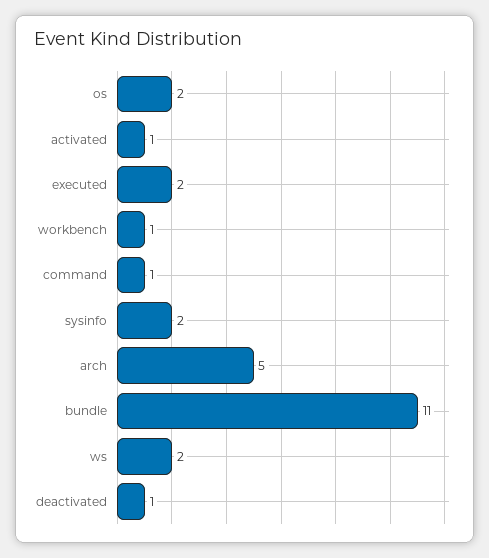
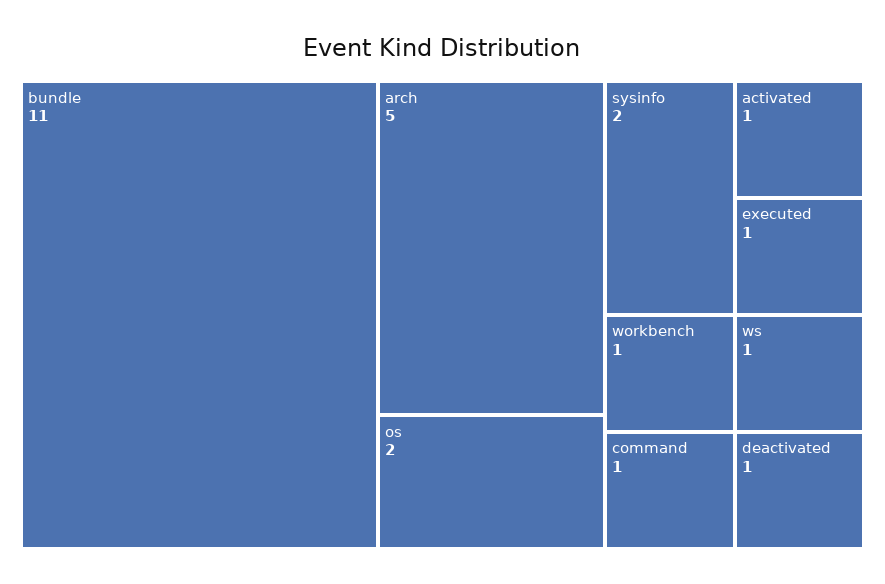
executed: 2 -> 1
ws: 2 -> 1

